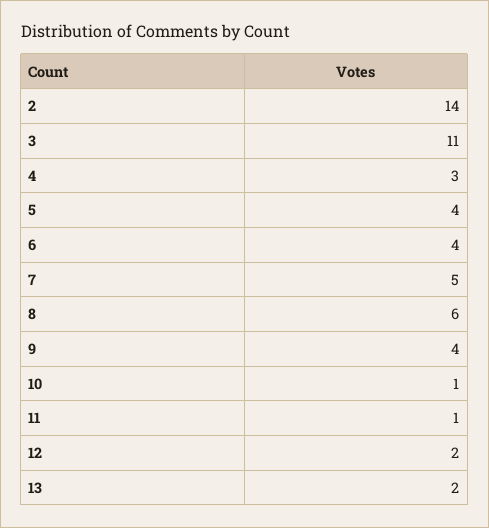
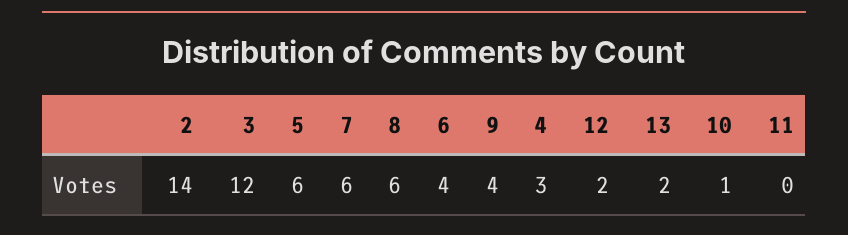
3: 11 -> 12
5: 4 -> 6
7: 5 -> 6
11: 1 -> 0

